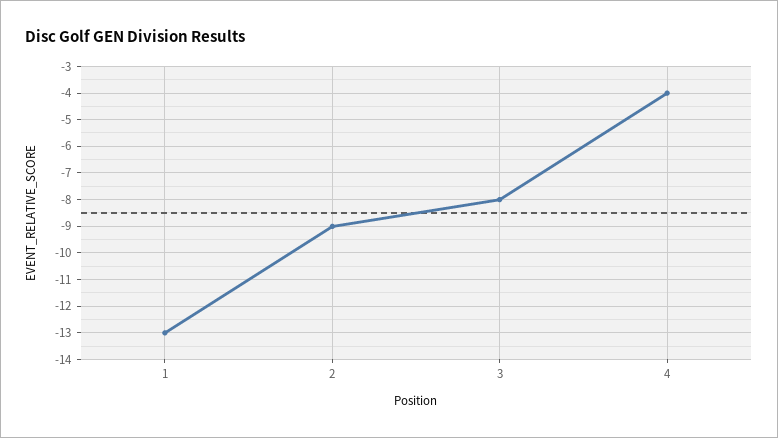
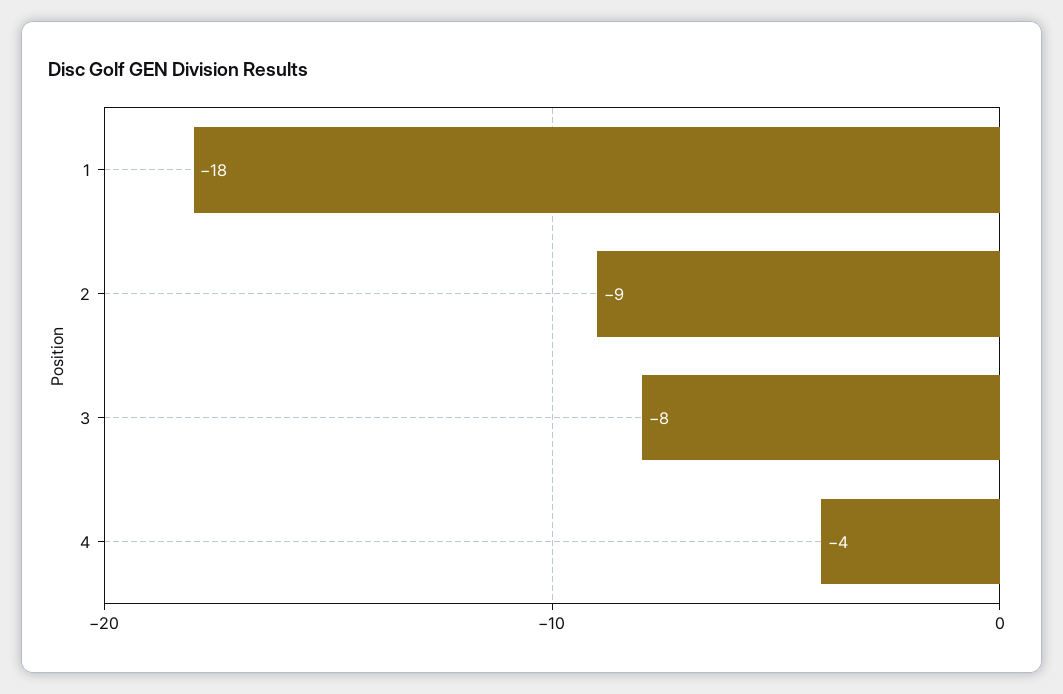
1: -13 -> -18

